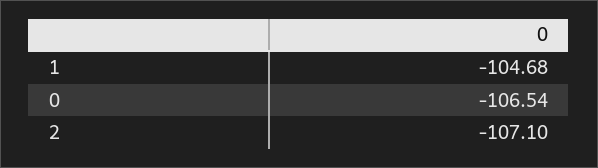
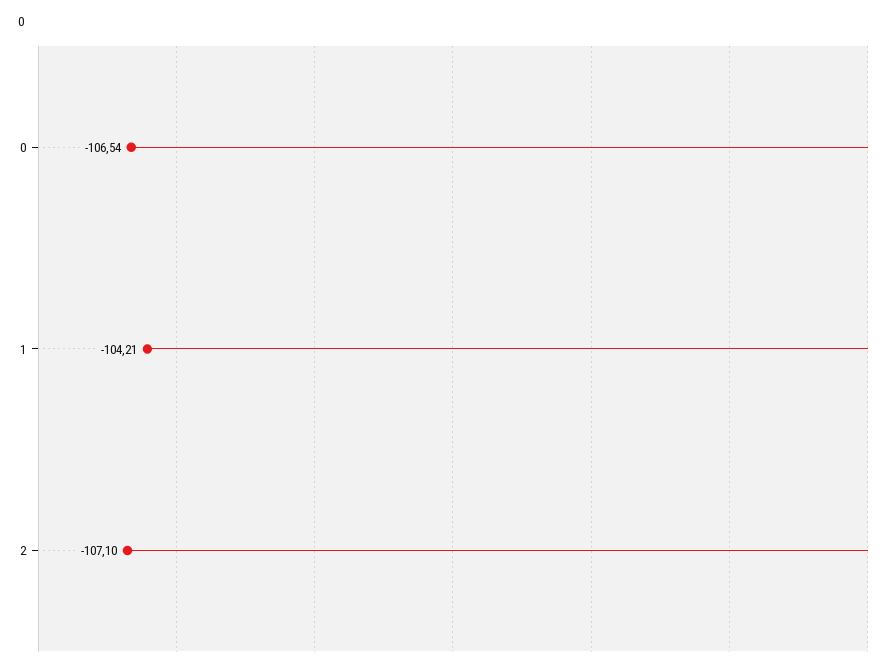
1: -104.68 -> -104.21

